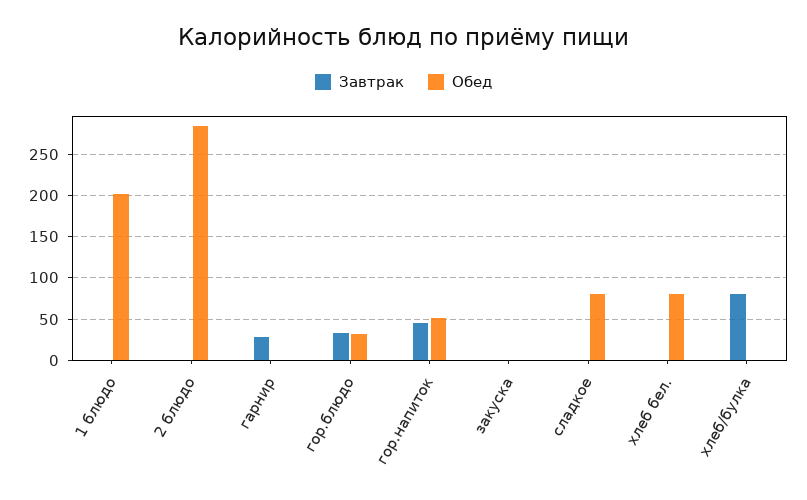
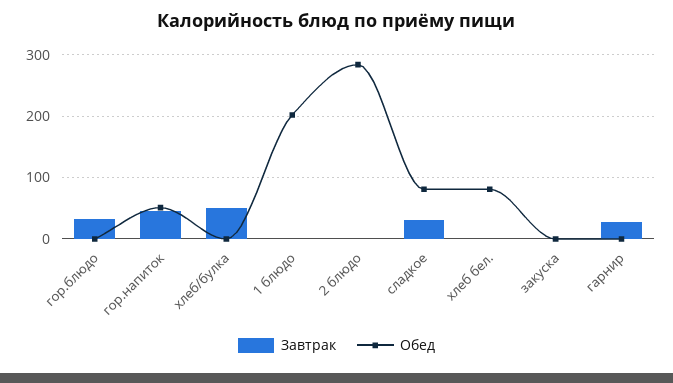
Обед, гор.блюдо: 30 -> 0
Завтрак, сладкое: 0 -> 30
Завтрак, хлеб/булка: 80 -> 50

